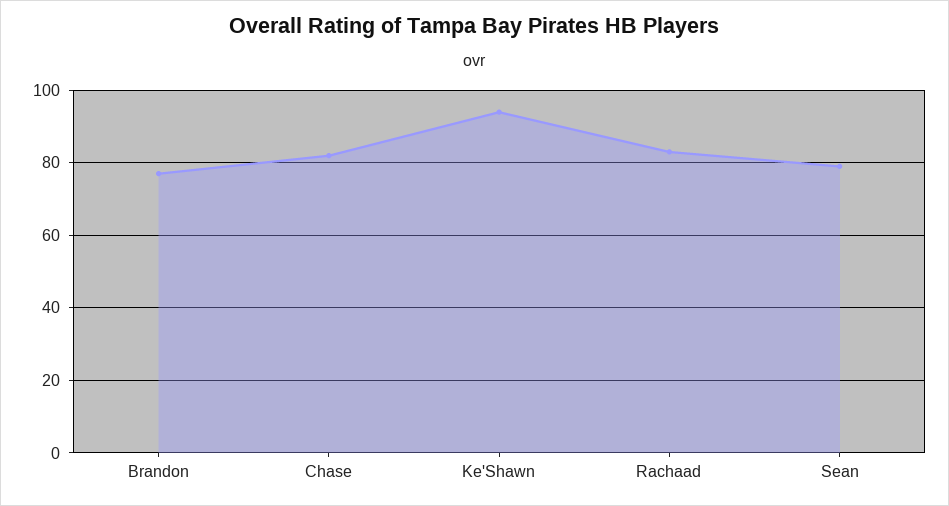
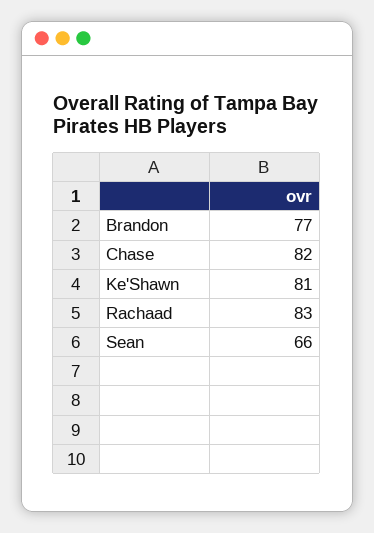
Ke'Shawn: 95 -> 81
Sean: 80 -> 66

